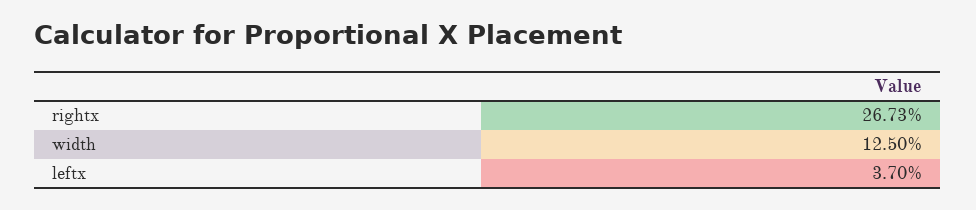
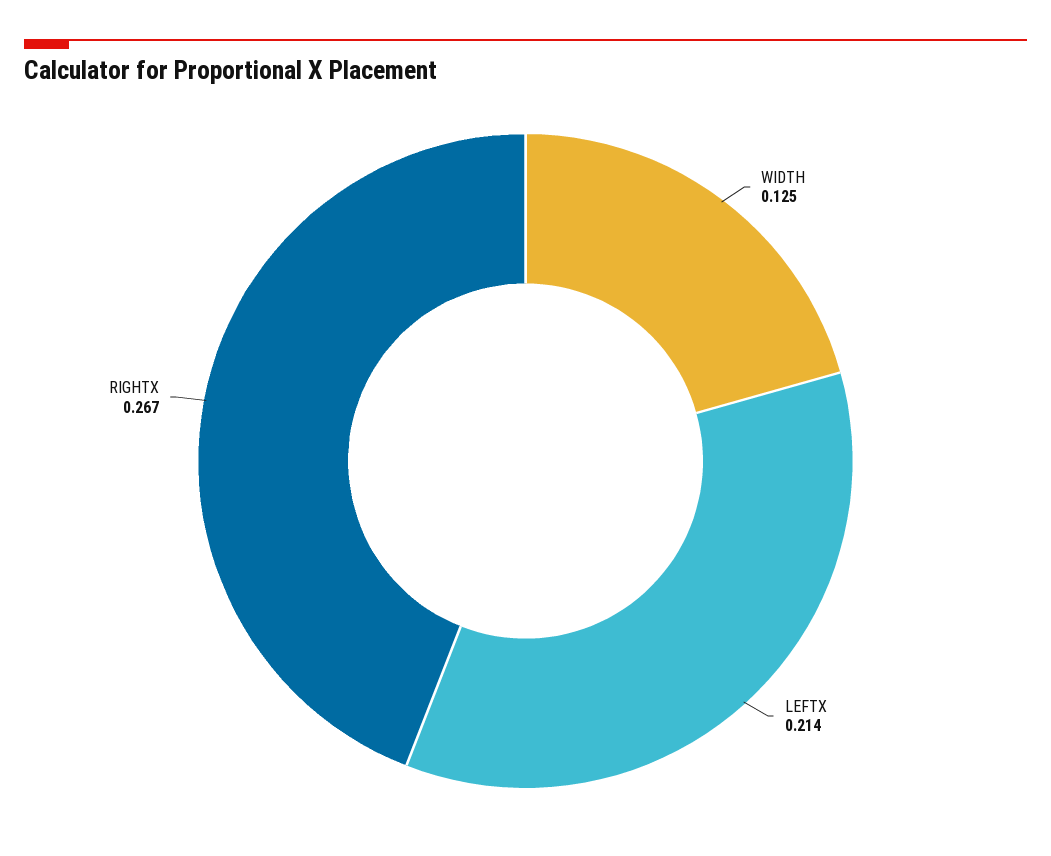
leftx: 0.037 -> 0.214

